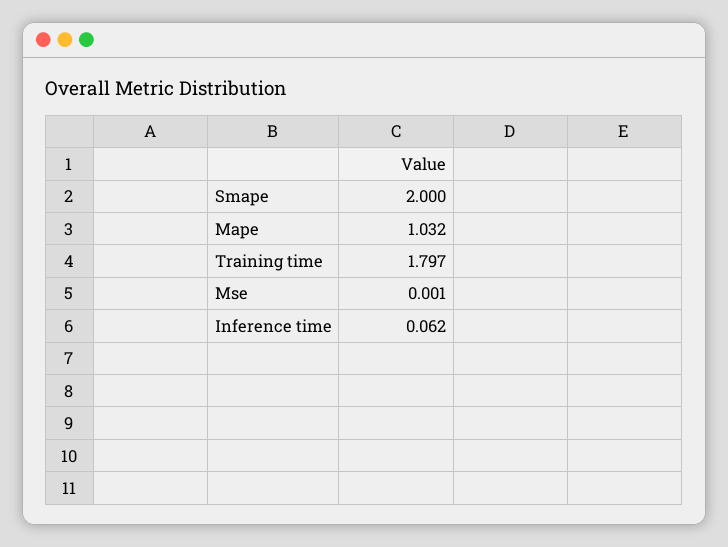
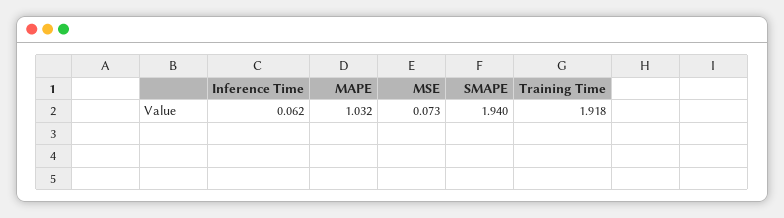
Smape: 2 -> 1.94
Training time: 1.797 -> 1.918
Mse: 0.001 -> 0.073

